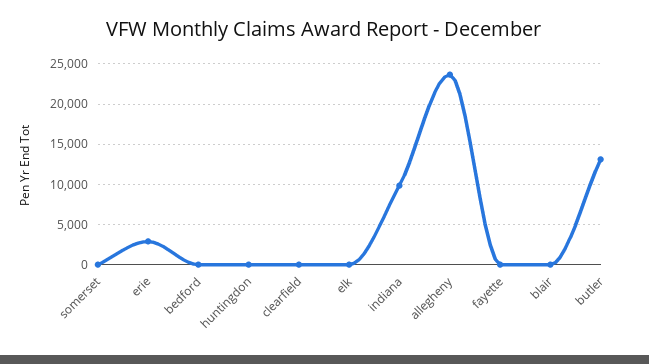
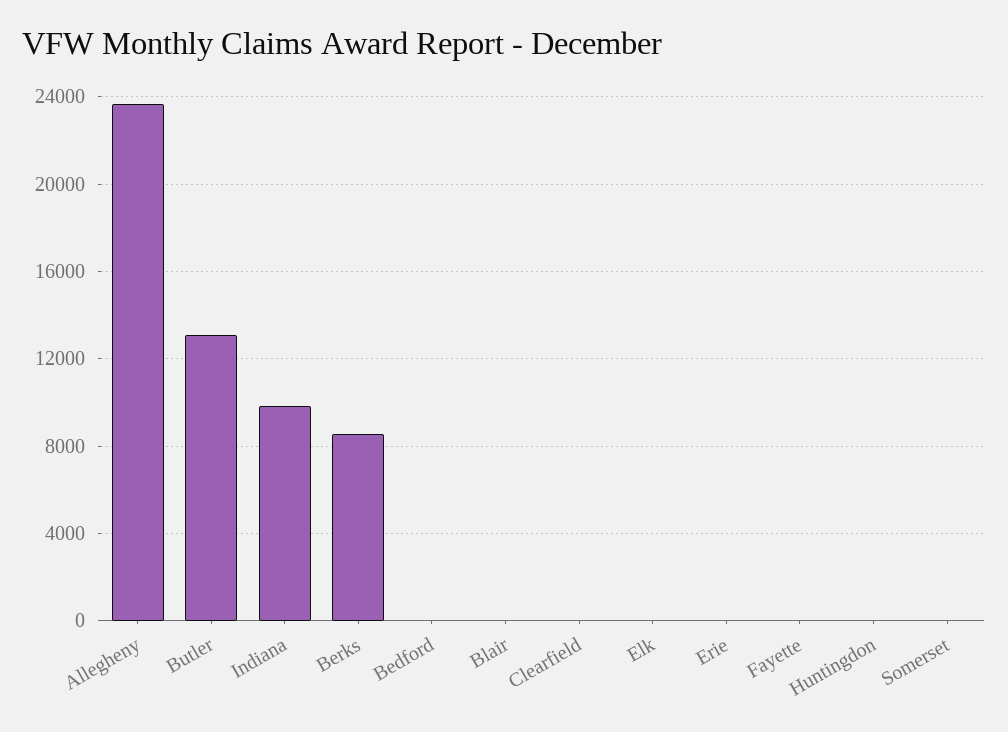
erie: 3000 -> 0
Berks: none -> 8500

